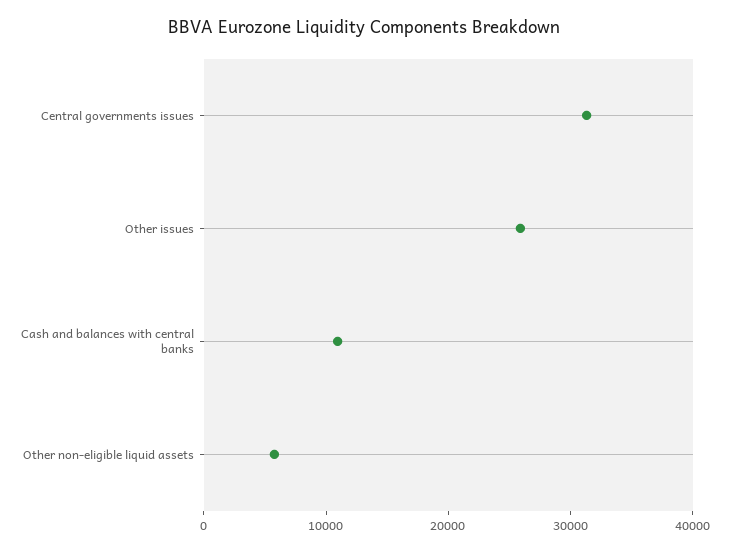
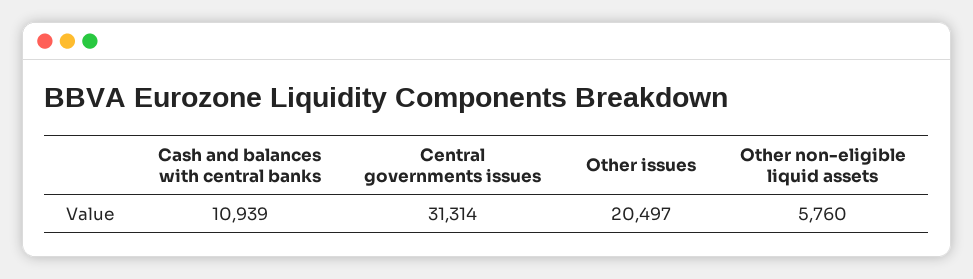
Other issues: 26000 -> 20497

